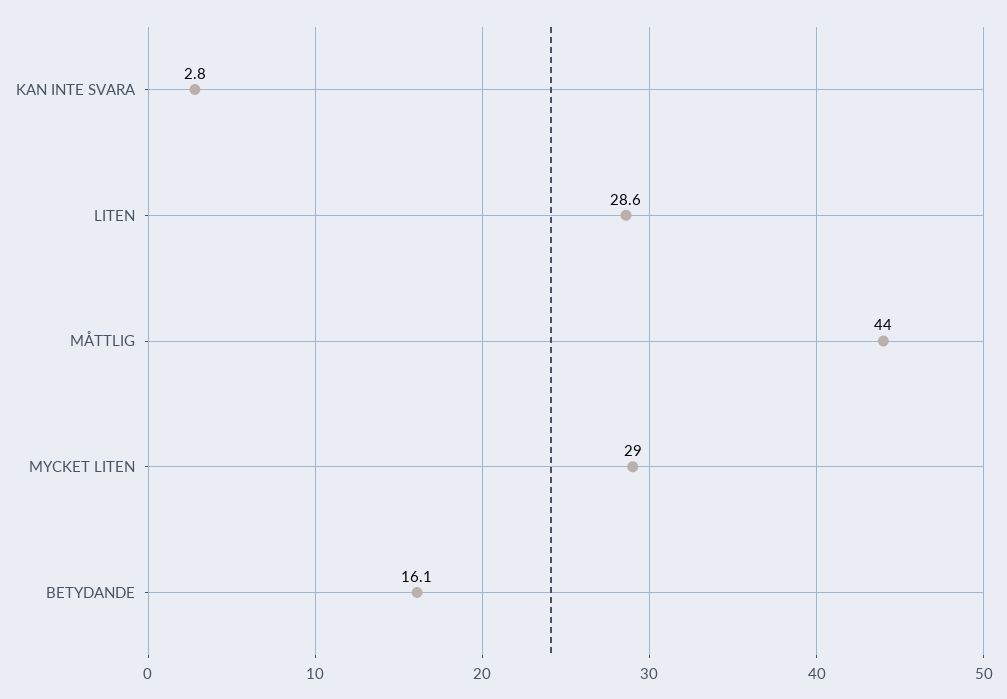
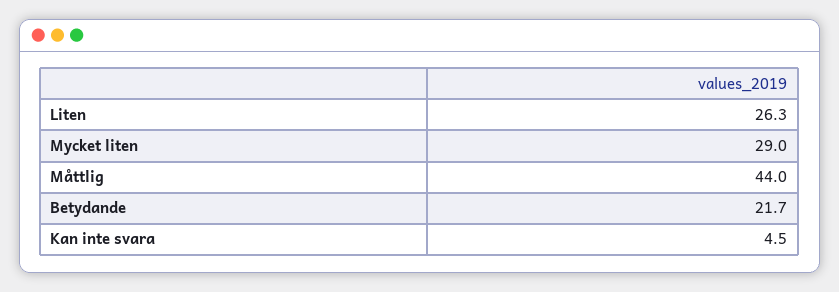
KAN INTE SVARA: 2.8 -> 4.5
LITEN: 28.6 -> 26.3
BETYDANDE: 16.1 -> 21.7

